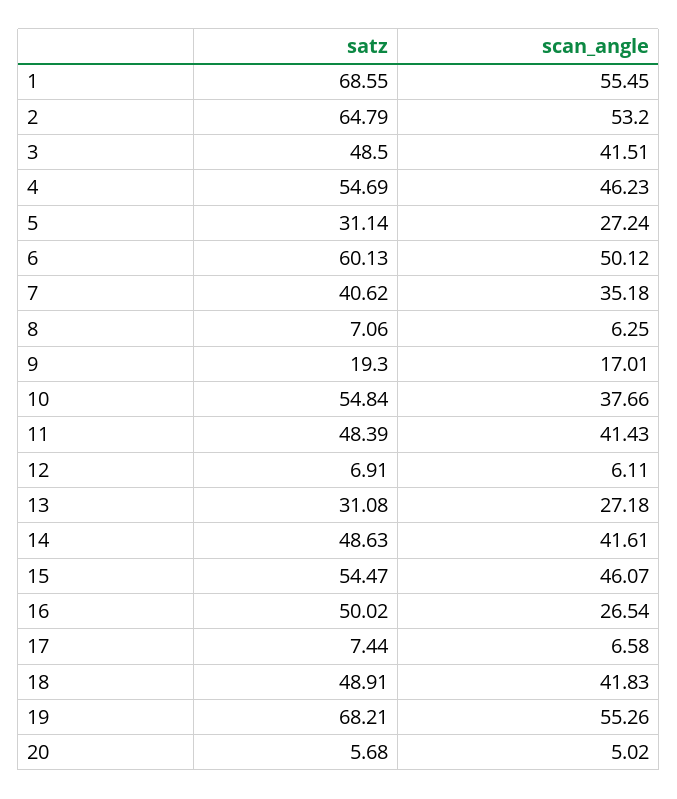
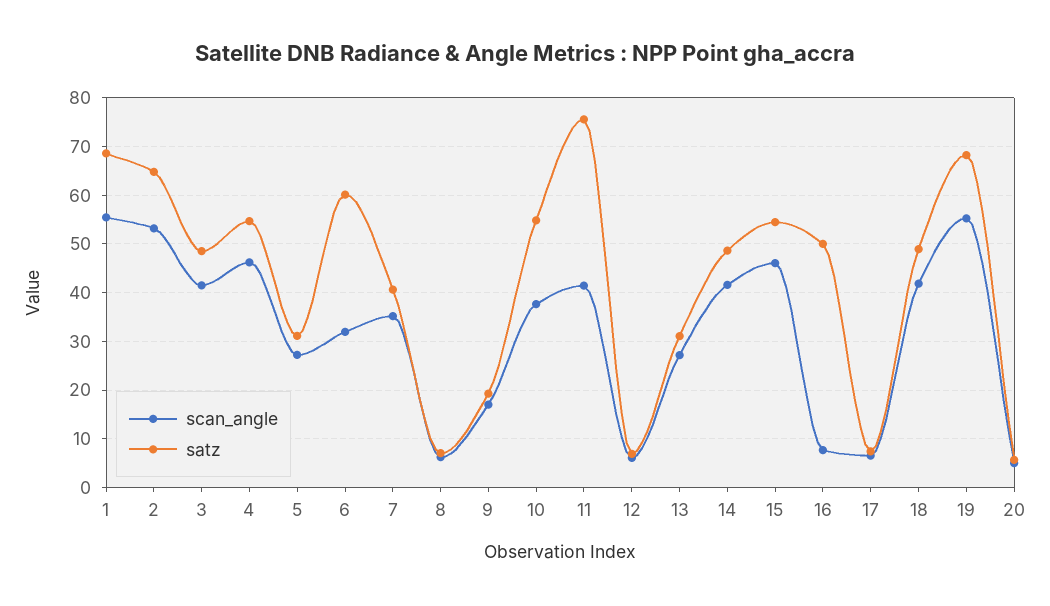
scan_angle, 6: 50.12 -> 32
satz, 11: 48.39 -> 76
scan_angle, 16: 26.54 -> 8

